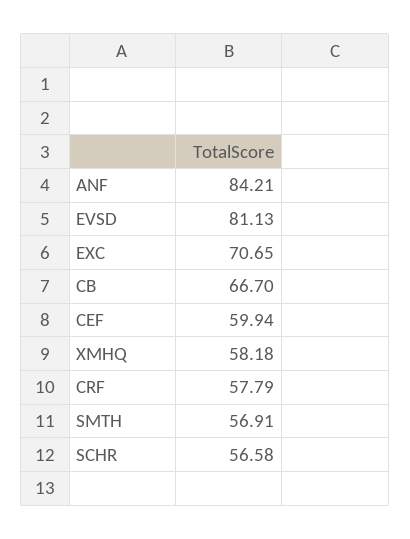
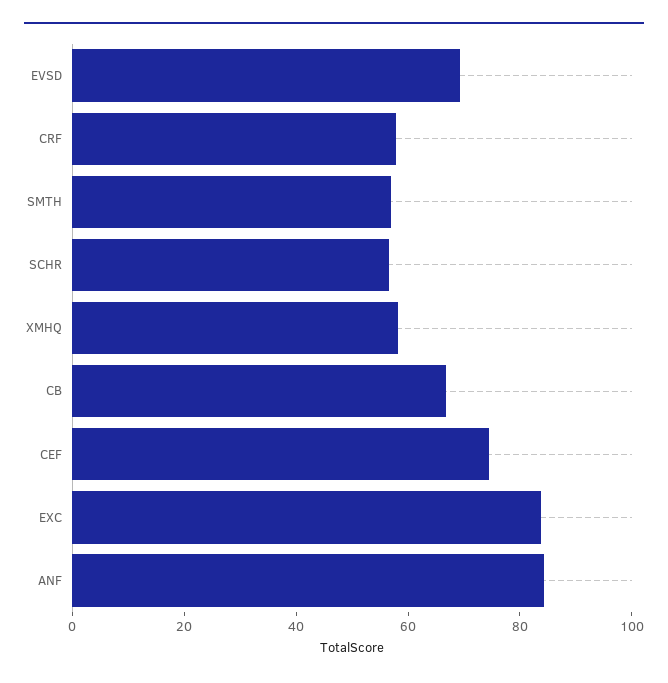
EVSD: 81.13 -> 70
EXC: 70.65 -> 85
CEF: 59.94 -> 75

